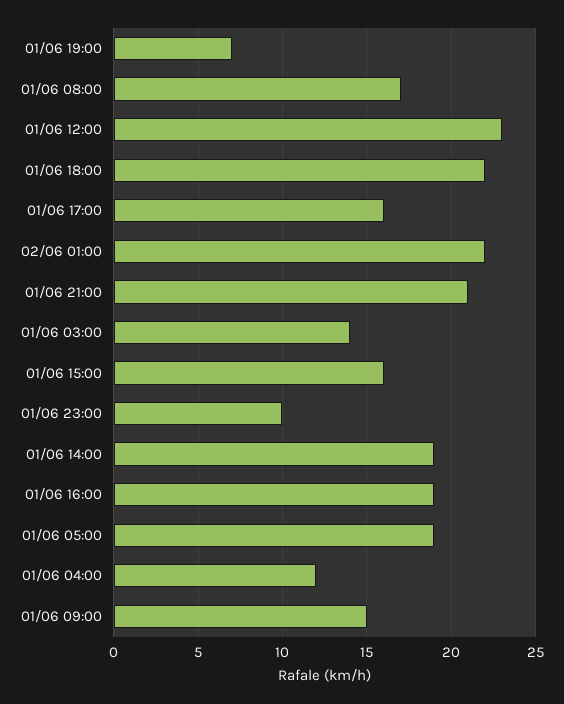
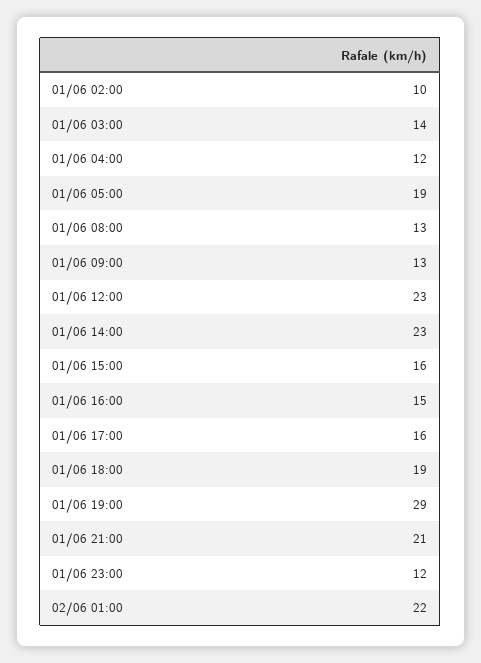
01/06 19:00: 7 -> 29
01/06 08:00: 17 -> 13
01/06 18:00: 22 -> 19
01/06 23:00: 10 -> 12
01/06 14:00: 19 -> 23
01/06 16:00: 19 -> 15
01/06 09:00: 15 -> 13
01/06 02:00: none -> 10

